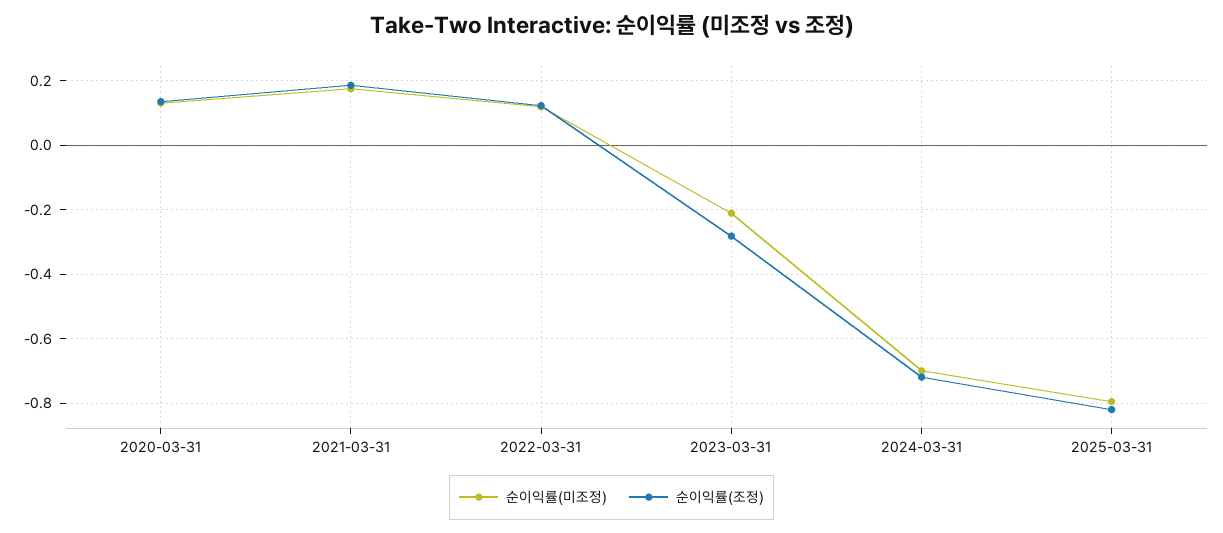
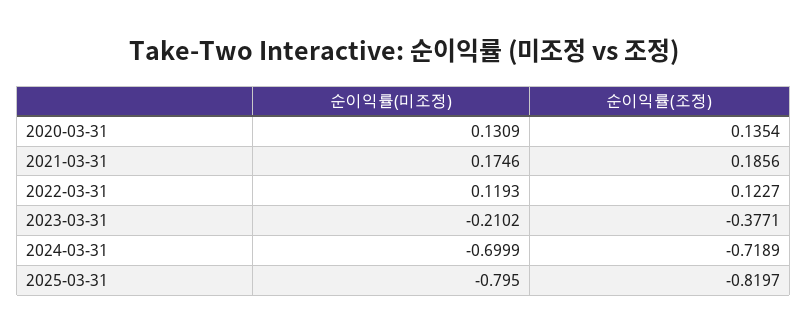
순이익률(조정), 2023-03-31: -0.28 -> -0.3771

